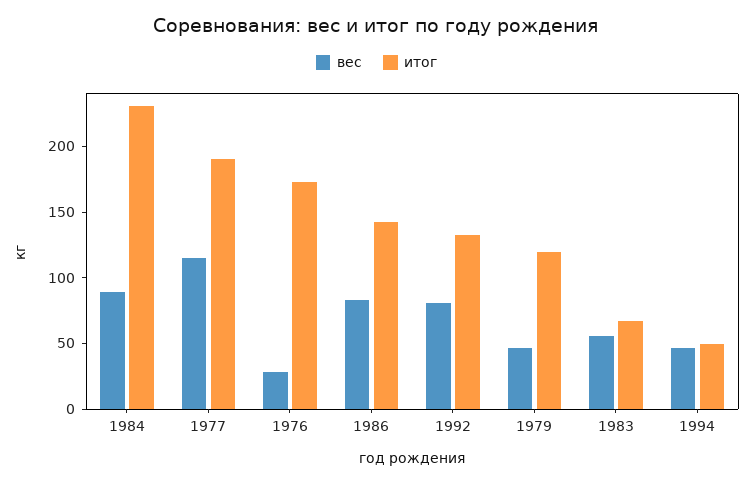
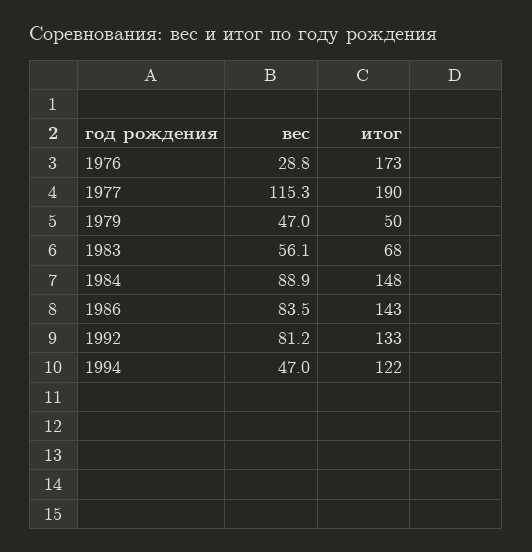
итог, 1984: 230 -> 148
итог, 1979: 120 -> 50
итог, 1994: 50 -> 122

